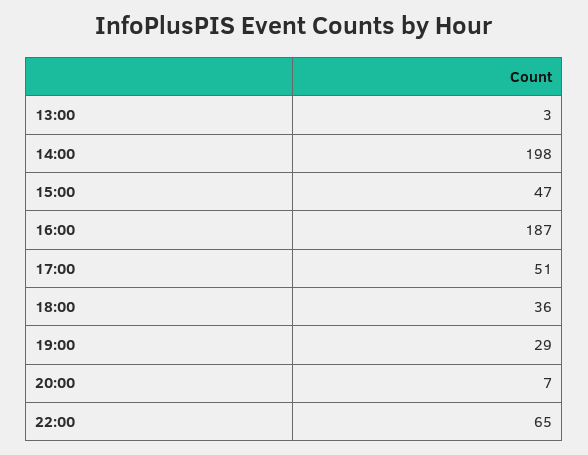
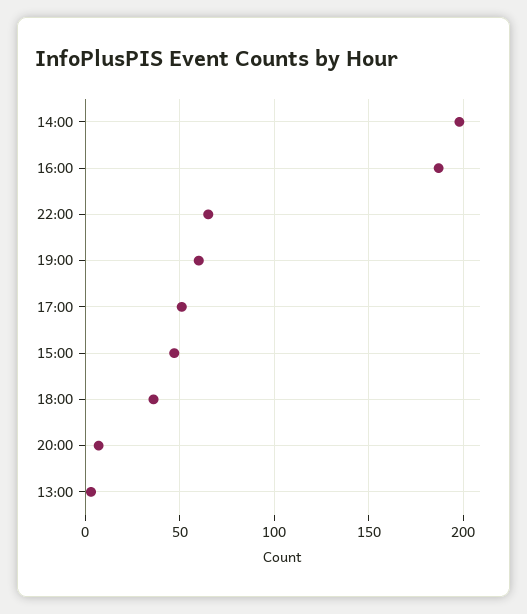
19:00: 29 -> 60

